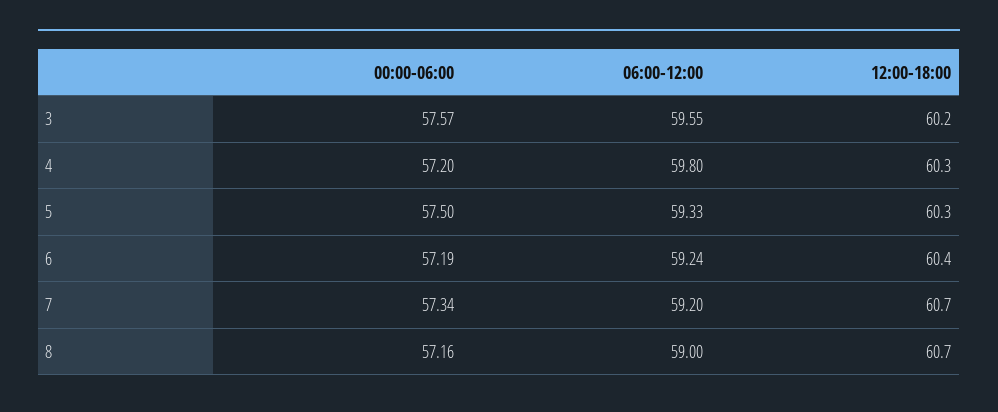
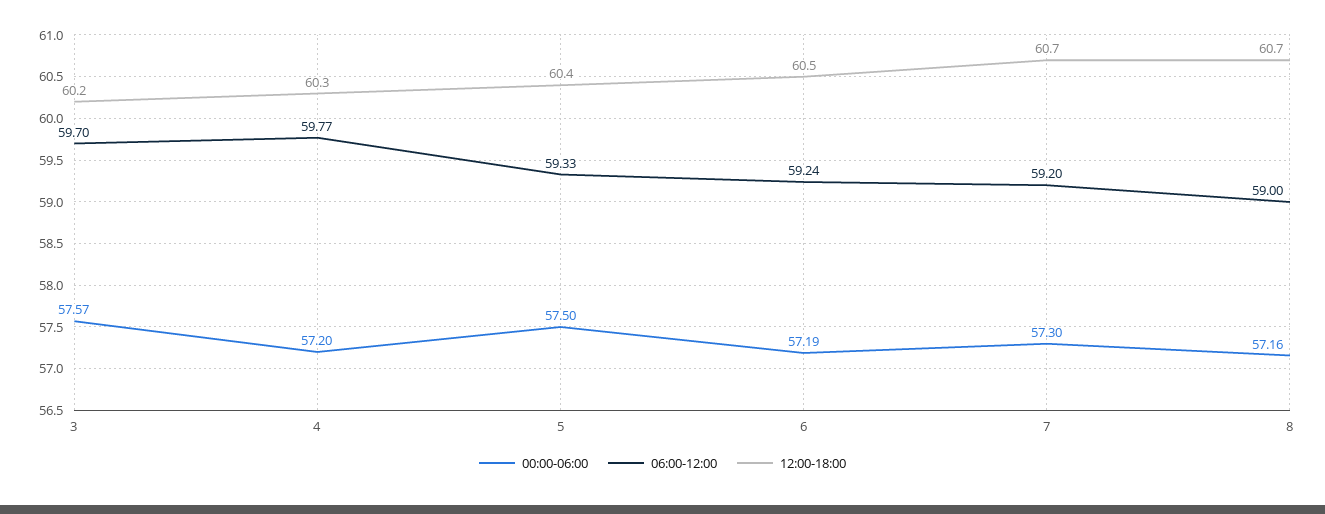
06:00-12:00, 3: 59.55 -> 59.7
06:00-12:00, 4: 59.8 -> 59.77
12:00-18:00, 5: 60.3 -> 60.4
12:00-18:00, 6: 60.4 -> 60.5
00:00-06:00, 7: 57.34 -> 57.3

